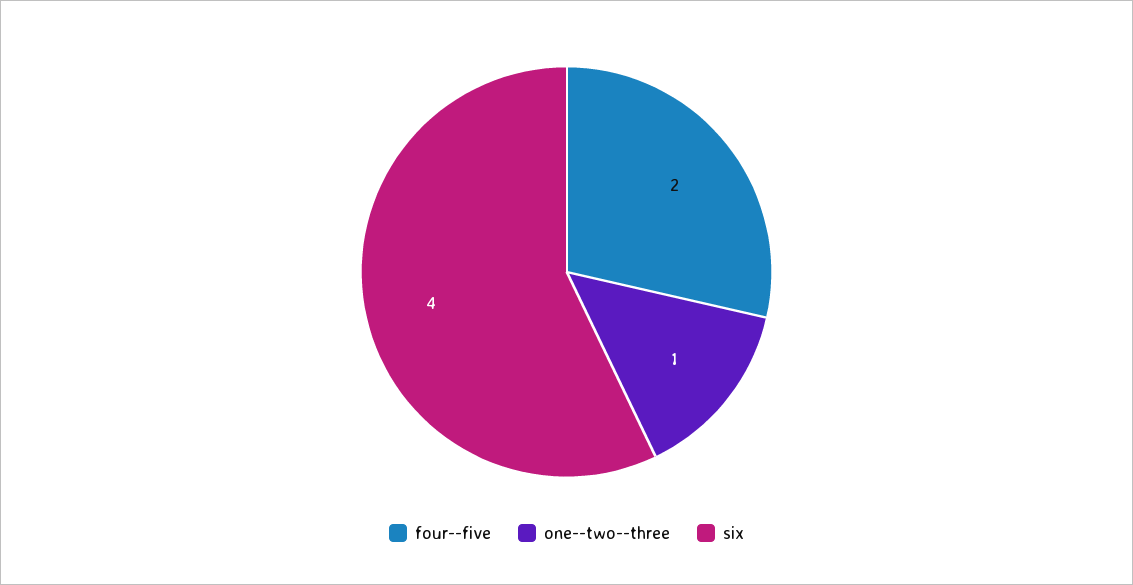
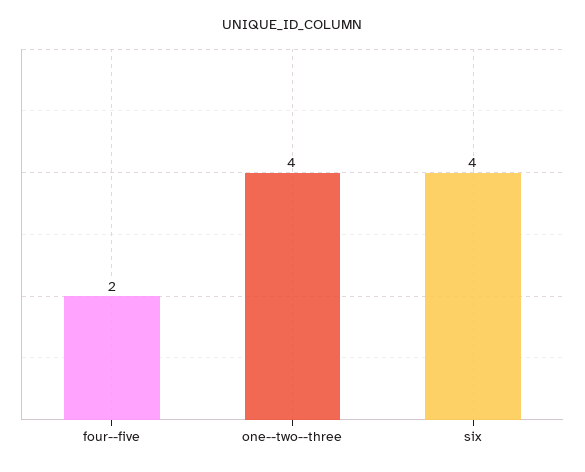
one--two--three: 1 -> 4

